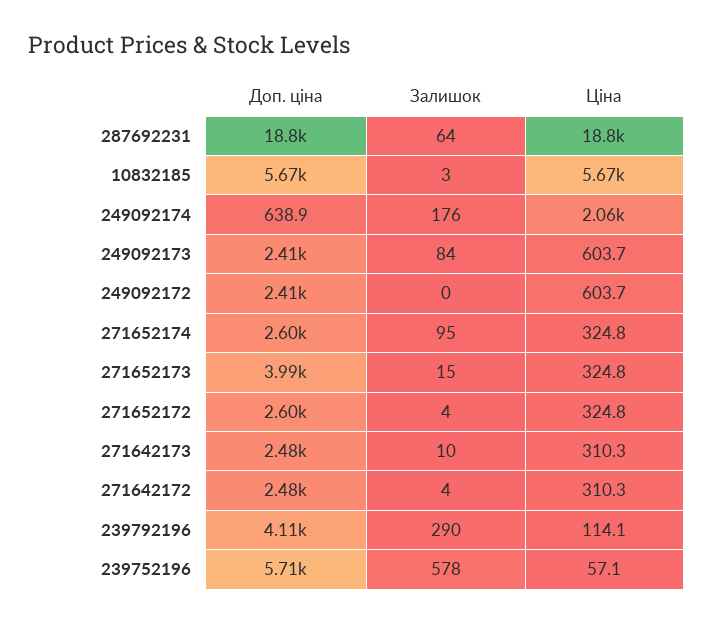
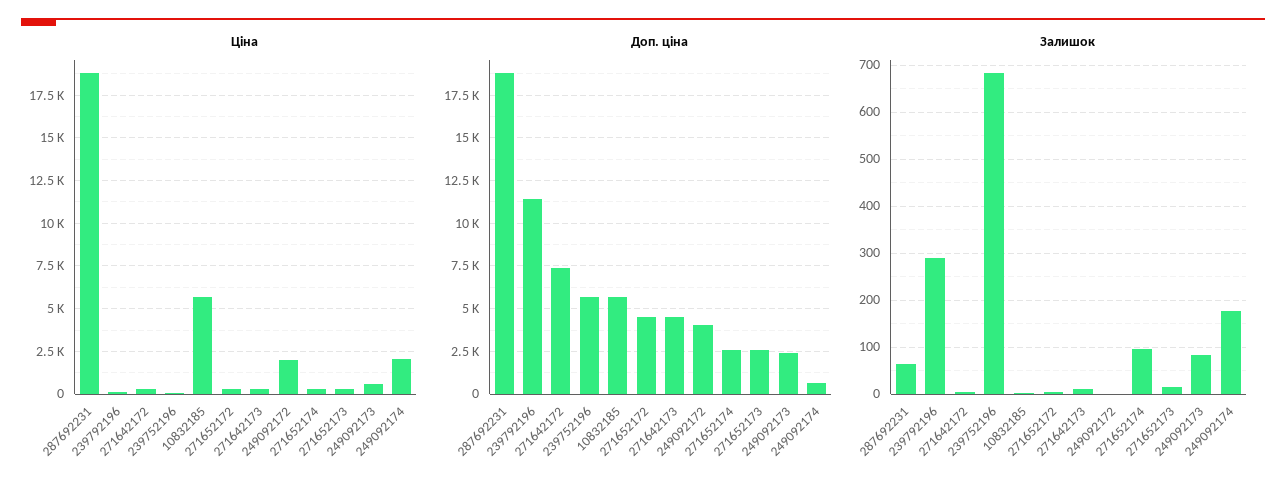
Доп. ціна, 249092172: 2410 -> 4000
Ціна, 249092172: 603.7 -> 2000
Доп. ціна, 271652173: 3990 -> 2500
Доп. ціна, 271652172: 2600 -> 4500
Доп. ціна, 271642173: 2480 -> 4500
Доп. ціна, 271642172: 2480 -> 7500
Доп. ціна, 239792196: 4110 -> 11500
Залишок, 239752196: 578 -> 680

